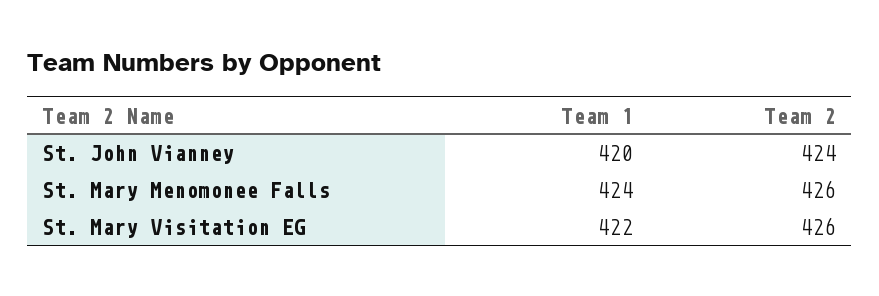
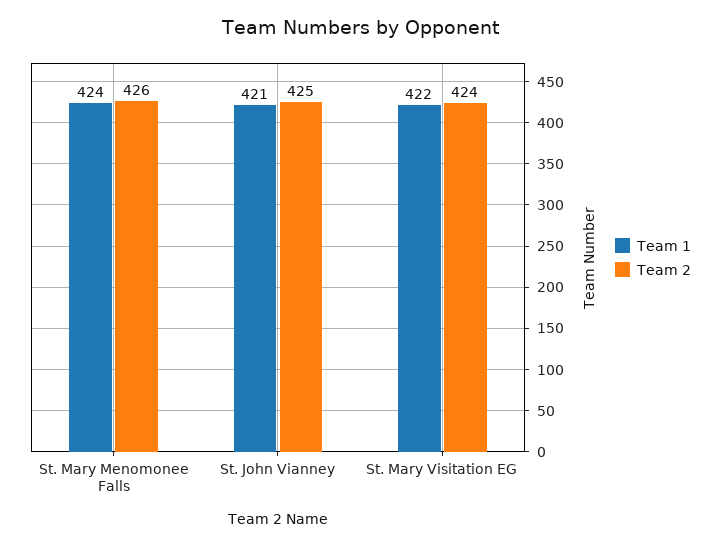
Team 1, St. John Vianney: 420 -> 421
Team 2, St. John Vianney: 424 -> 425
Team 2, St. Mary Visitation EG: 426 -> 424

